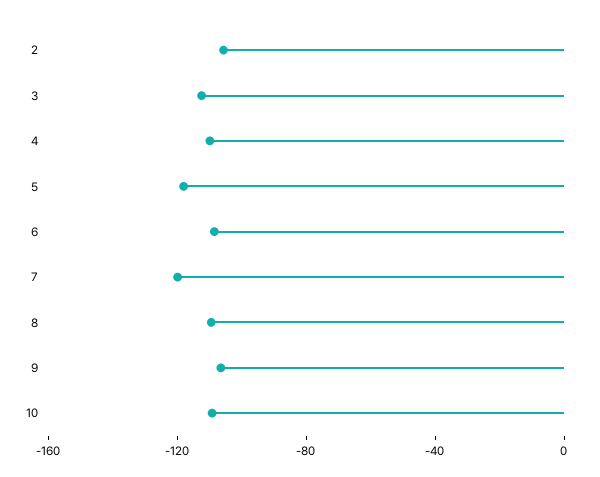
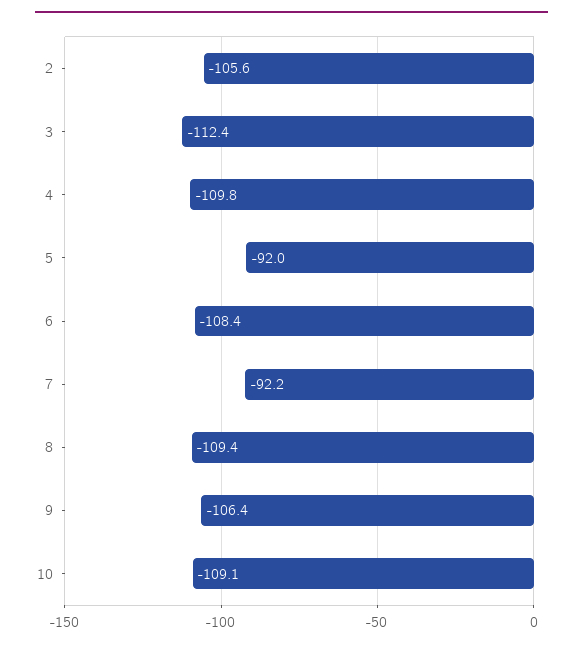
5: -120 -> -92
7: -120 -> -92.2

